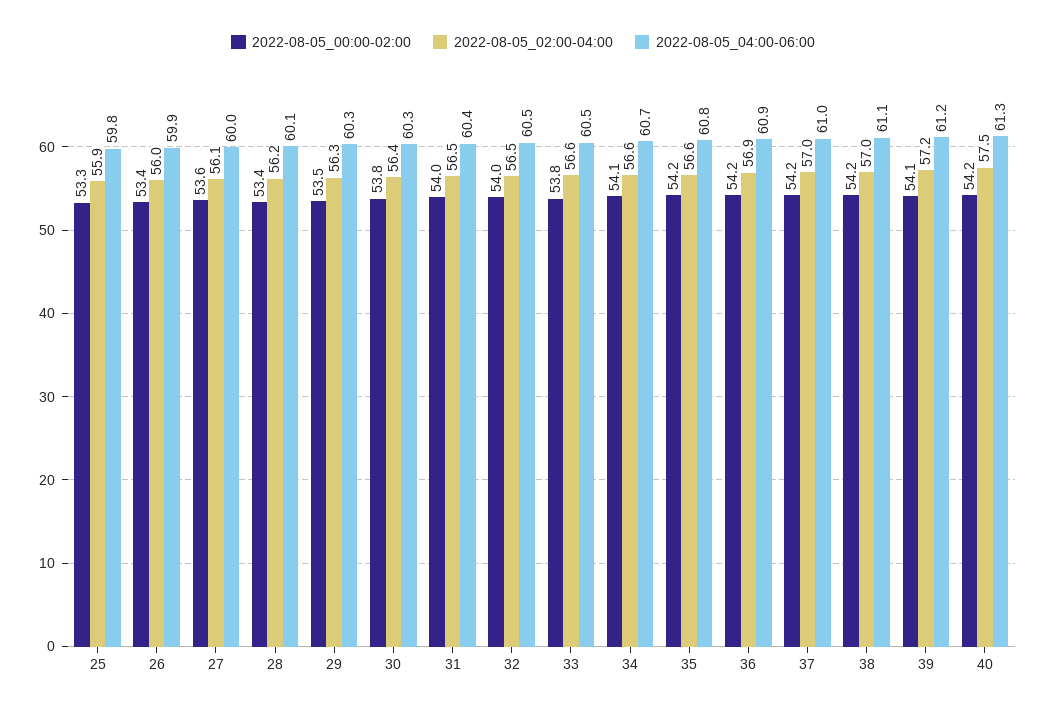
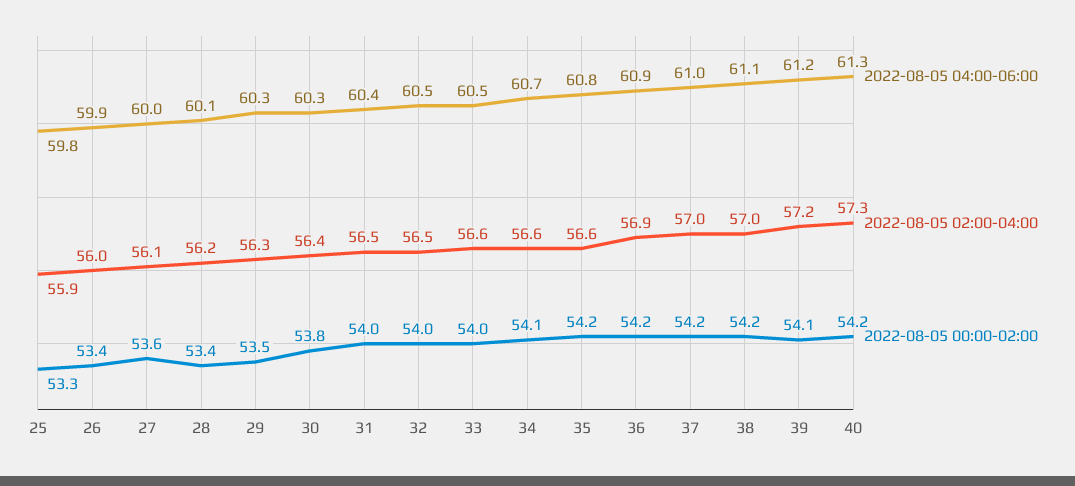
2022-08-05_00:00-02:00, 33: 53.8 -> 54
2022-08-05_02:00-04:00, 40: 57.5 -> 57.3

